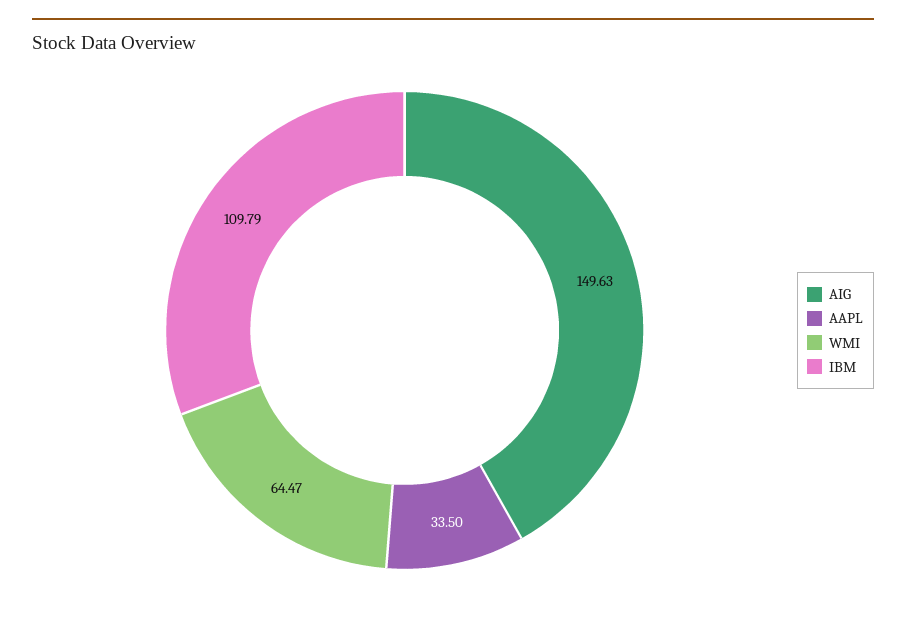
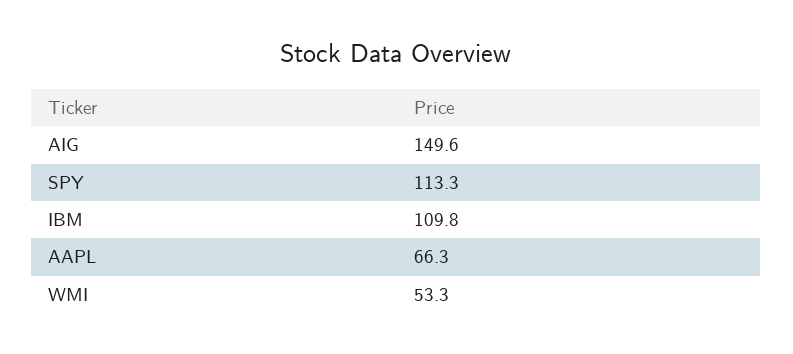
AAPL: 33.5 -> 66.3
WMI: 64.47 -> 53.3
SPY: none -> 113.3

